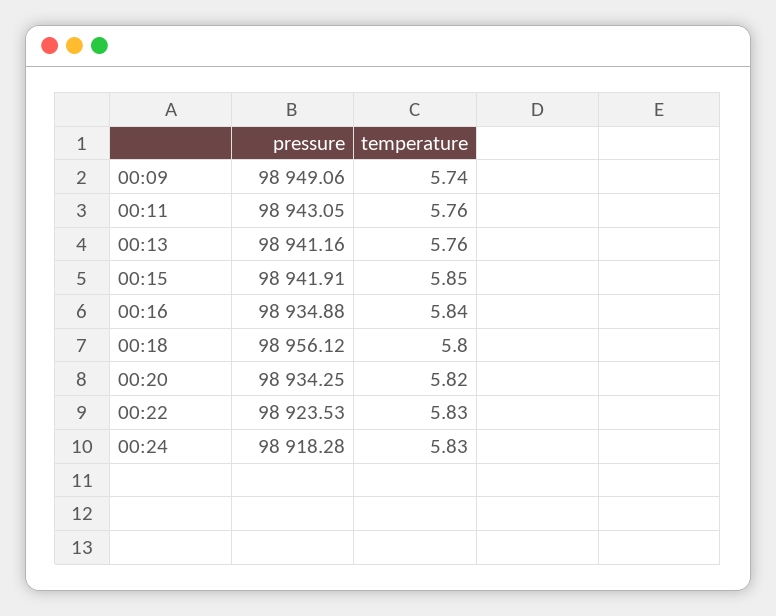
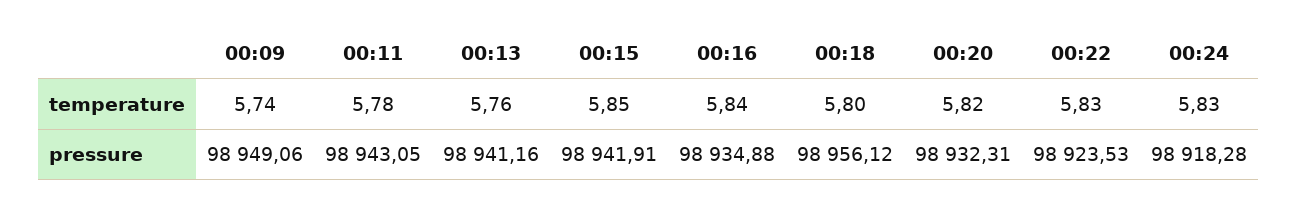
temperature, 00:11: 5.76 -> 5.78
pressure, 00:20: 98934.25 -> 98932.31

